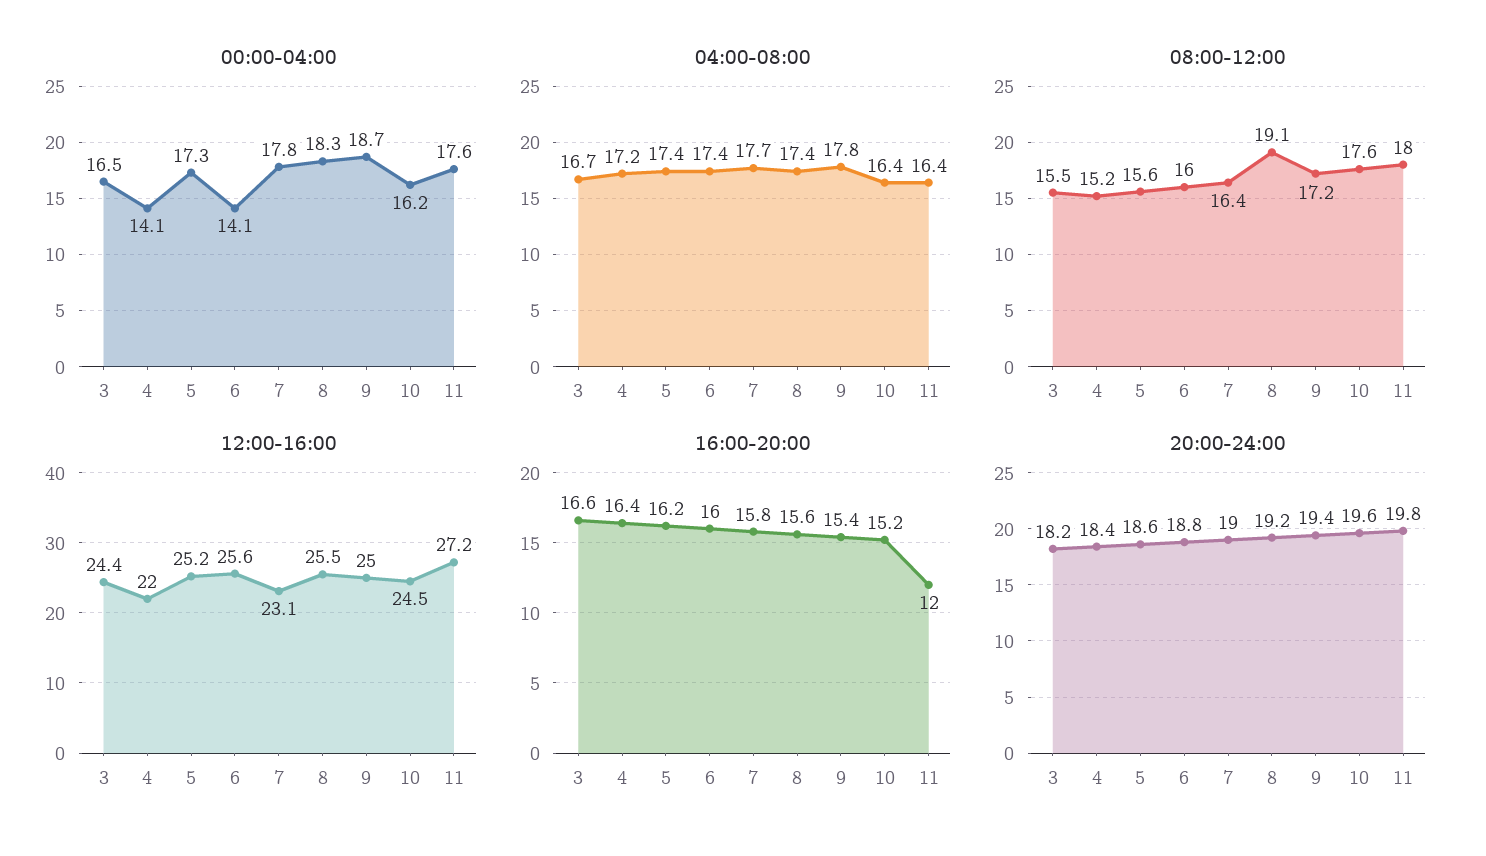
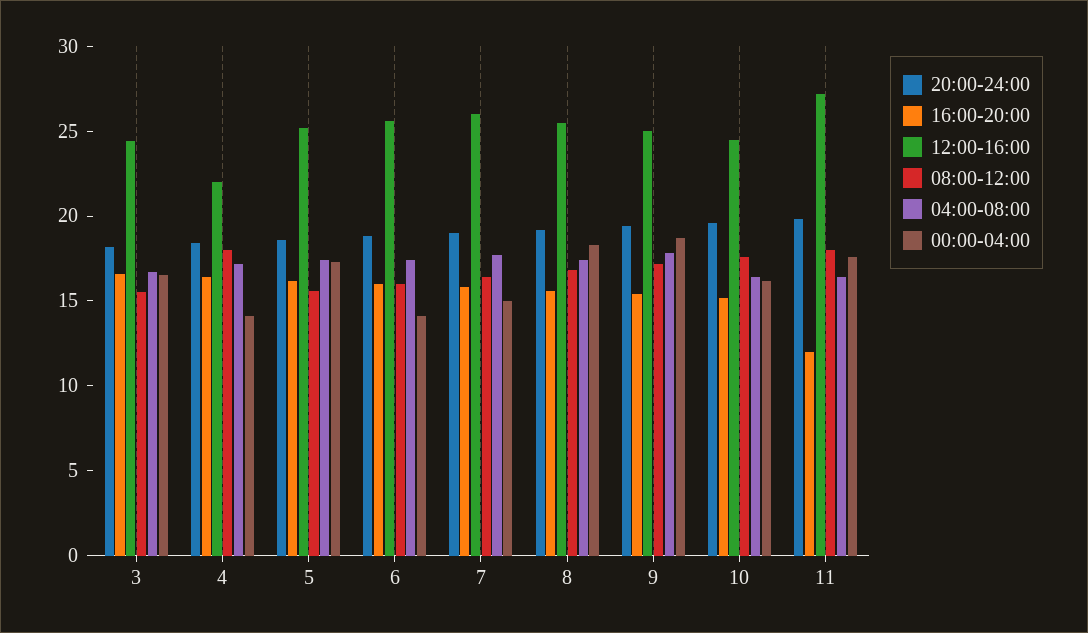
00:00-04:00, 7: 17.8 -> 15
08:00-12:00, 4: 15.2 -> 18
08:00-12:00, 8: 19.1 -> 17
12:00-16:00, 7: 23.1 -> 26

